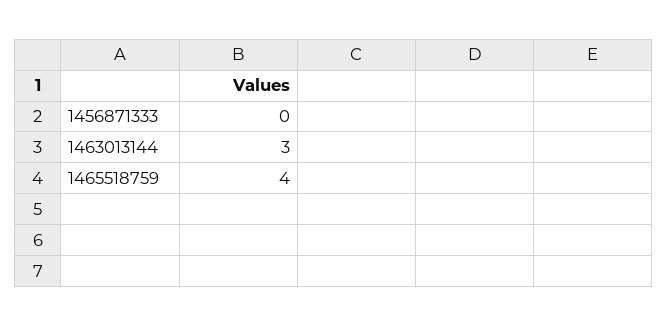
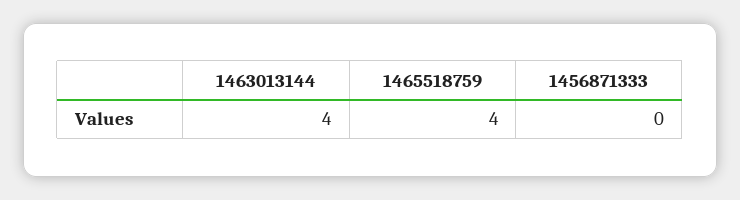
1463013144: 3 -> 4

